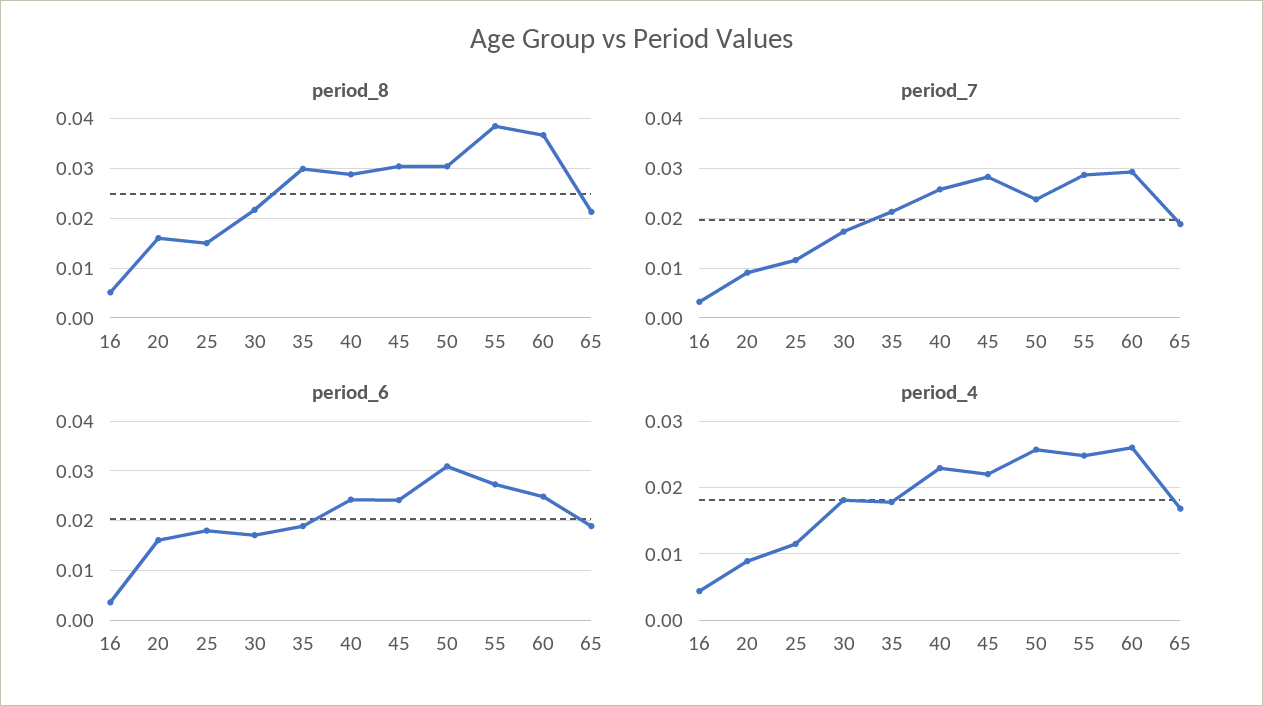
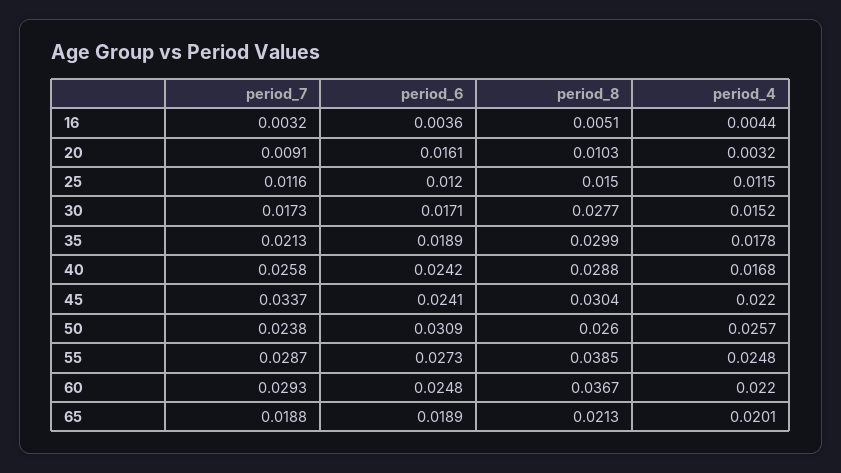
period_8, 20: 0.016 -> 0.0103
period_8, 30: 0.022 -> 0.0277
period_8, 50: 0.03 -> 0.026
period_7, 45: 0.028 -> 0.0337
period_6, 25: 0.018 -> 0.012
period_4, 20: 0.009 -> 0.0032
period_4, 30: 0.018 -> 0.0152
period_4, 40: 0.023 -> 0.0168
period_4, 60: 0.026 -> 0.022
period_4, 65: 0.017 -> 0.0201

